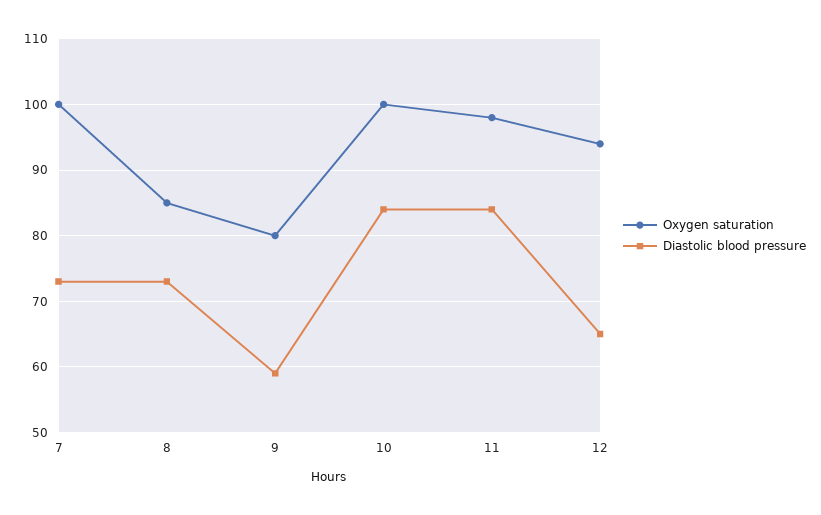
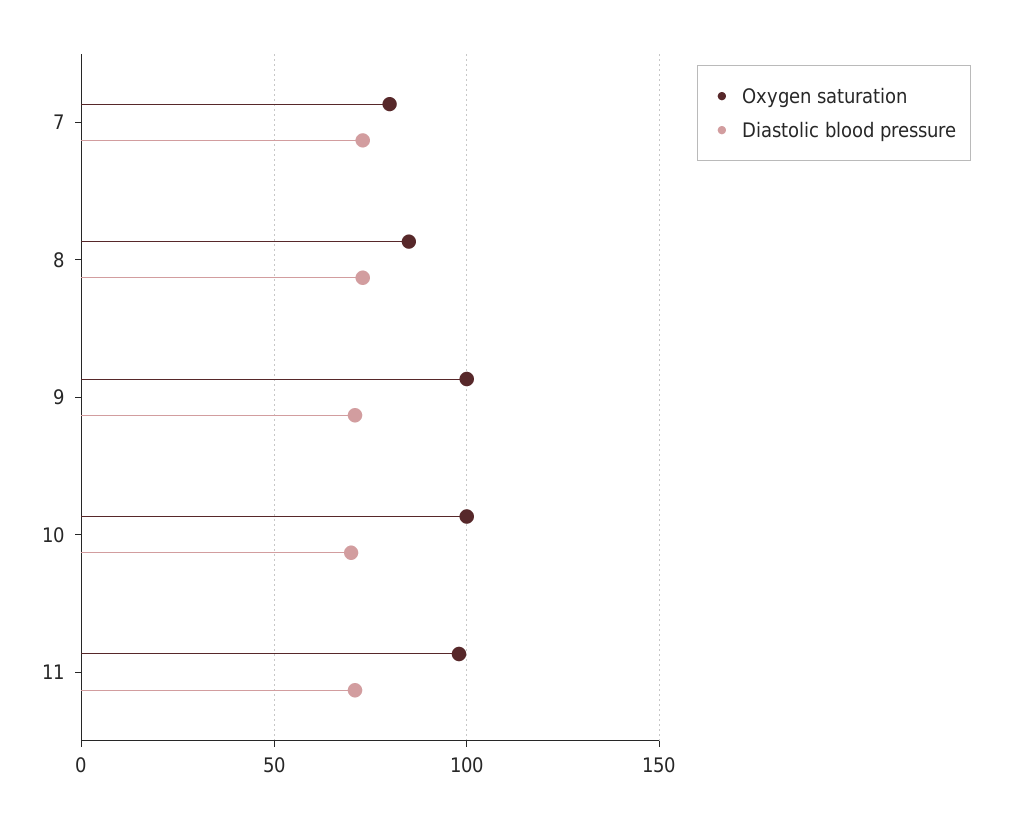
Oxygen saturation, 7: 100 -> 80
Oxygen saturation, 9: 80 -> 100
Diastolic blood pressure, 9: 59 -> 70
Diastolic blood pressure, 10: 84 -> 70
Diastolic blood pressure, 11: 84 -> 70
Oxygen saturation, 12: 94 -> none
Diastolic blood pressure, 12: 65 -> none

